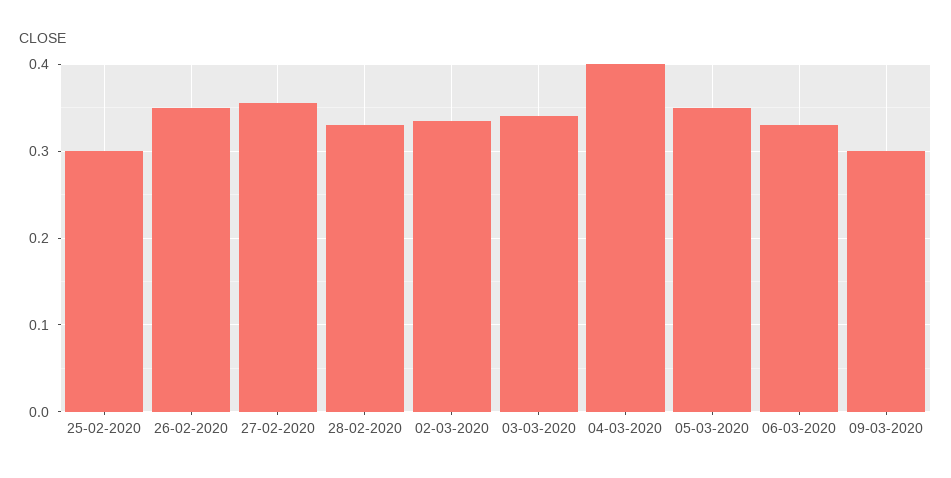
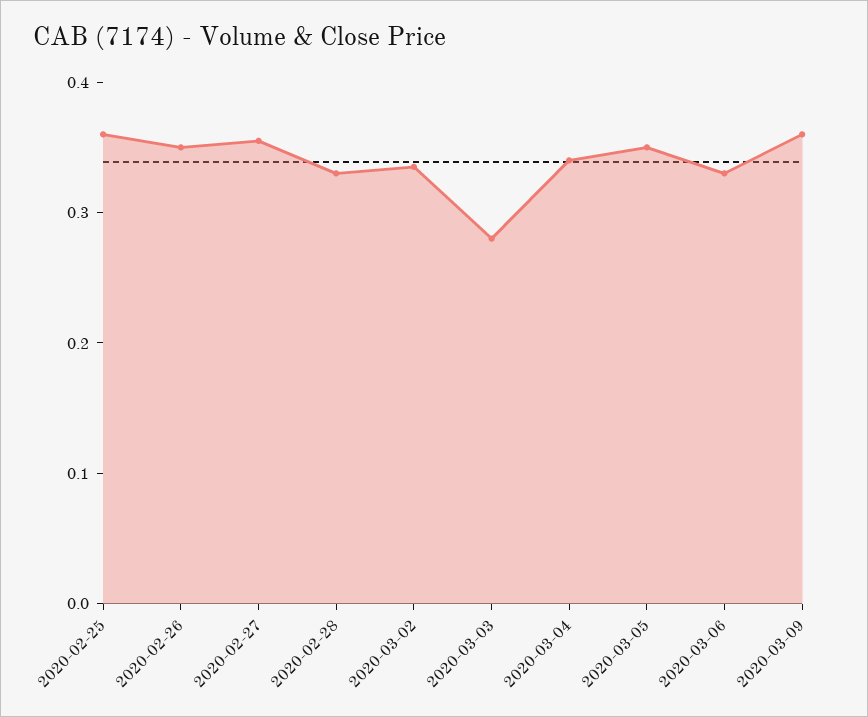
25-02-2020: 0.3 -> 0.36
03-03-2020: 0.34 -> 0.28
04-03-2020: 0.4 -> 0.34
09-03-2020: 0.3 -> 0.36

